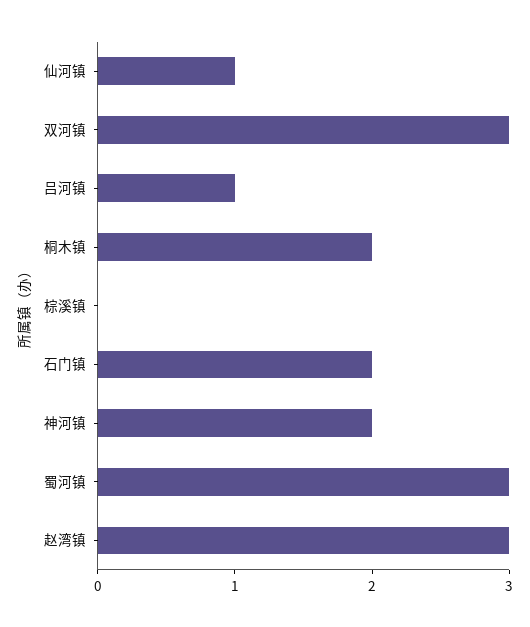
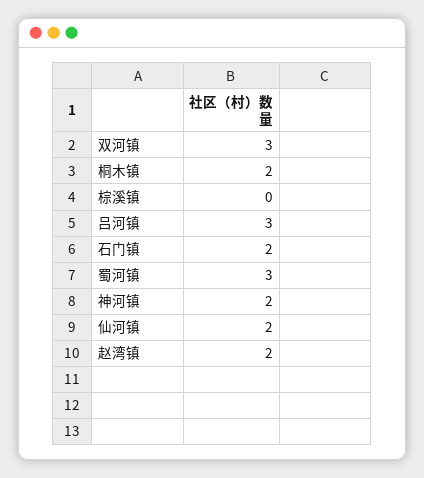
仙河镇: 1 -> 2
吕河镇: 1 -> 3
赵湾镇: 3 -> 2

